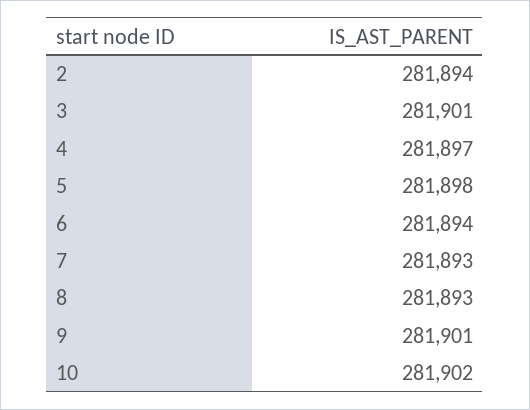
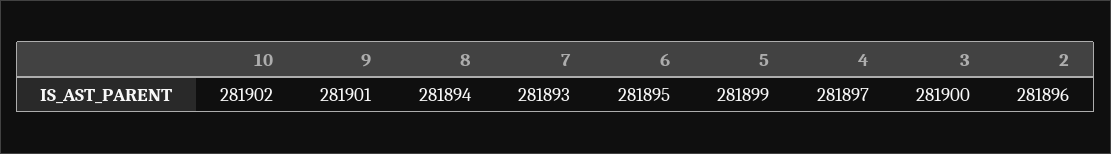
2: 281894 -> 281896
3: 281901 -> 281900
5: 281898 -> 281899
6: 281894 -> 281895
8: 281893 -> 281894

